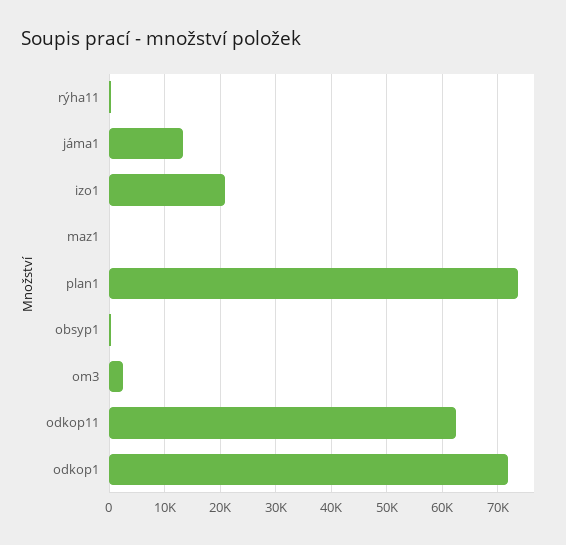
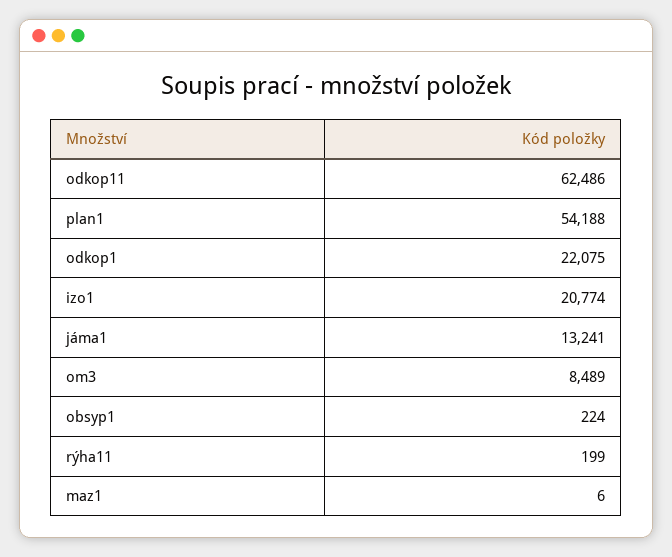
plan1: 74000 -> 54188
om3: 2000 -> 8489
odkop1: 72000 -> 22075

